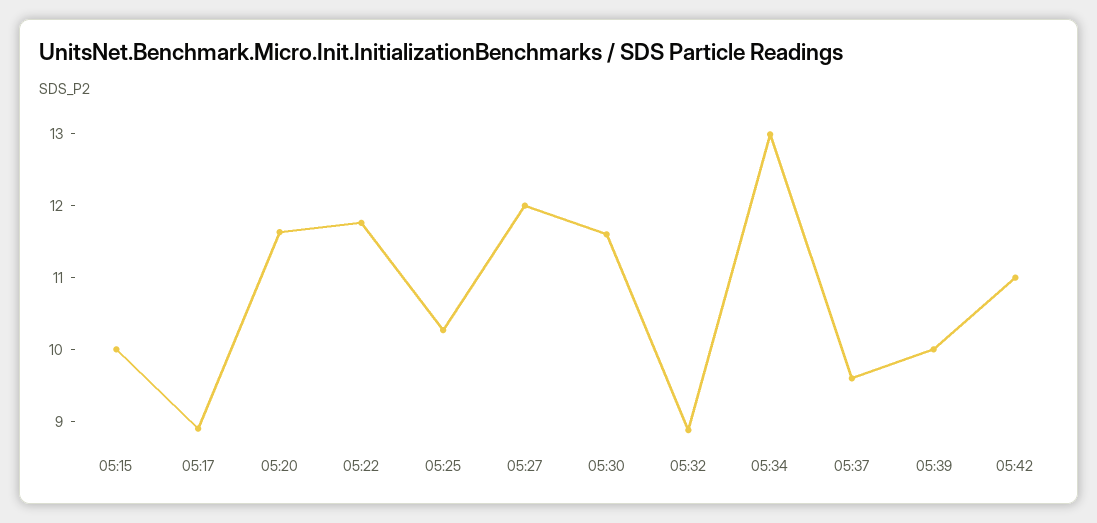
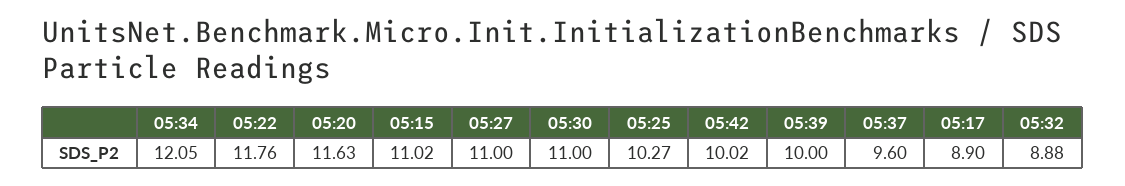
05:15: 10 -> 11.02
05:27: 12 -> 11
05:30: 11.6 -> 11
05:34: 13 -> 12.05
05:42: 11 -> 10.02

